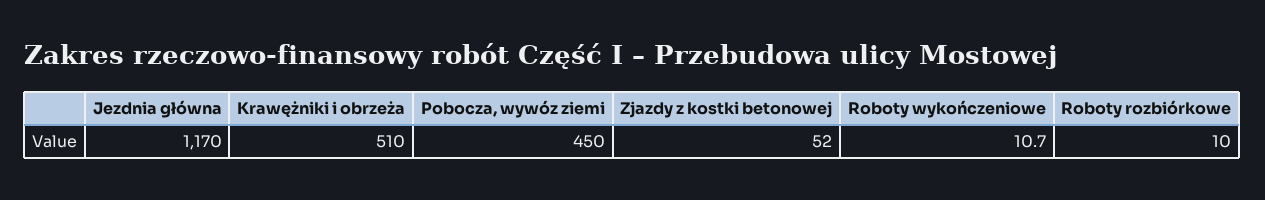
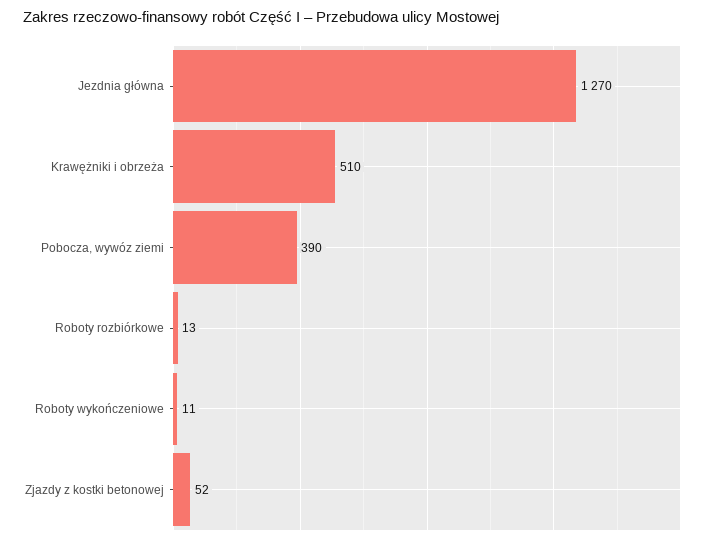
Jezdnia główna: 1170 -> 1270
Pobocza, wywóz ziemi: 450 -> 390
Roboty rozbiórkowe: 10 -> 13

